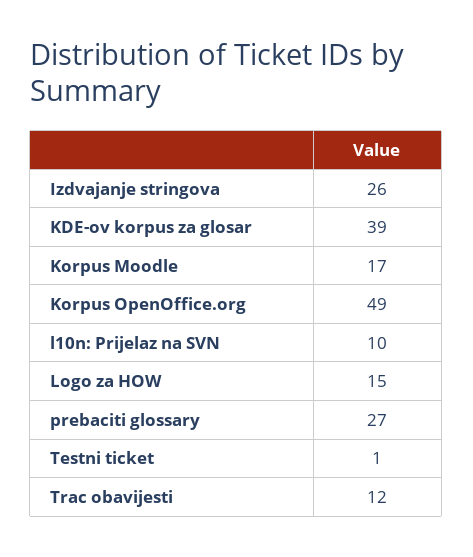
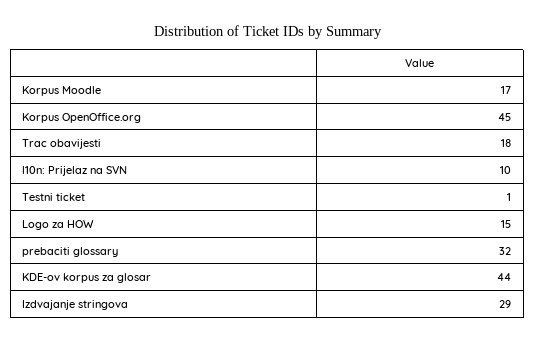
Izdvajanje stringova: 26 -> 29
KDE-ov korpus za glosar: 39 -> 44
Korpus OpenOffice.org: 49 -> 45
prebaciti glossary: 27 -> 32
Trac obavijesti: 12 -> 18

